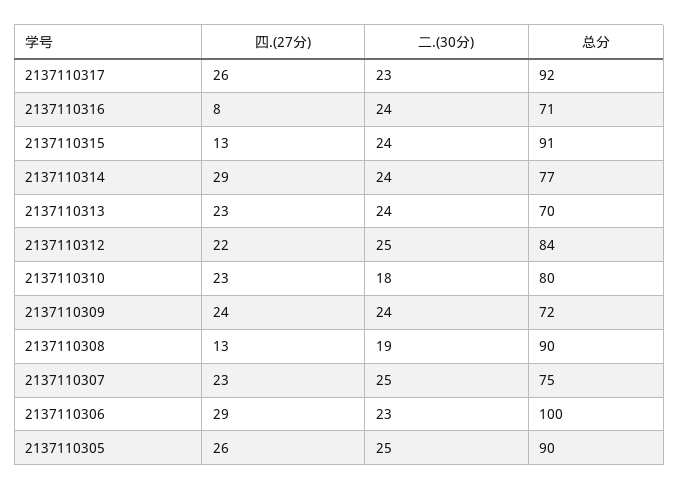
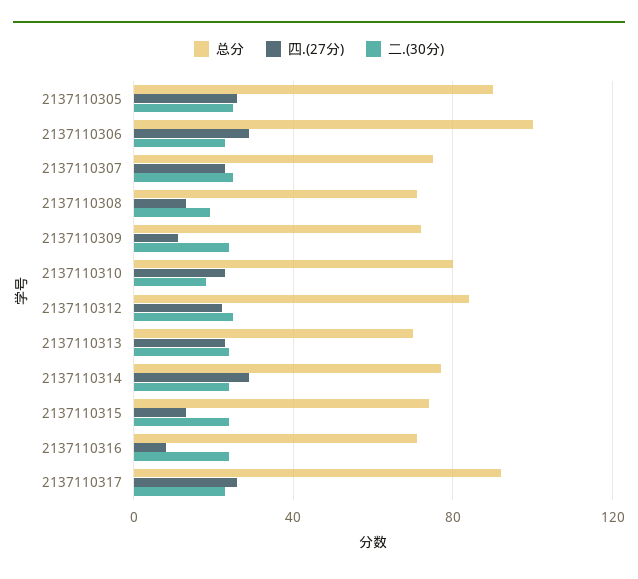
总分, 2137110315: 91 -> 75
四.(27分), 2137110309: 24 -> 10
总分, 2137110308: 90 -> 70

